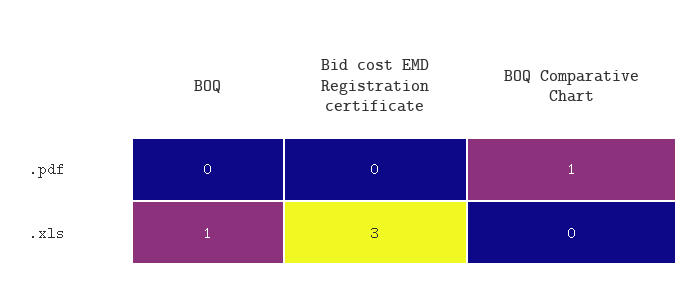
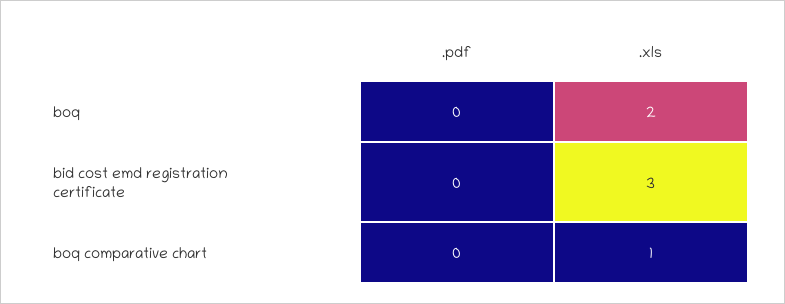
BOQ Comparative Chart, .pdf: 1 -> 0
BOQ, .xls: 1 -> 2
BOQ Comparative Chart, .xls: 0 -> 1

